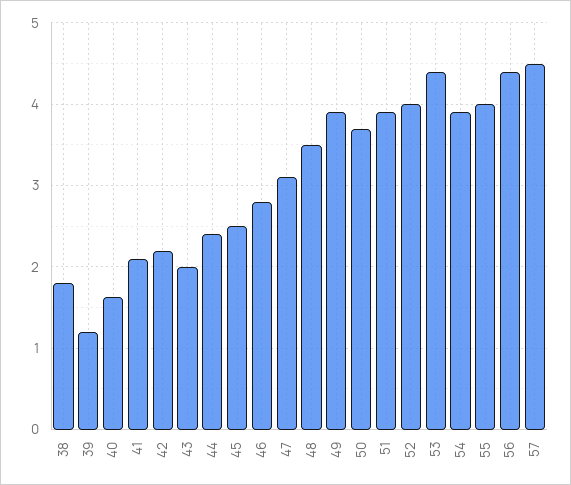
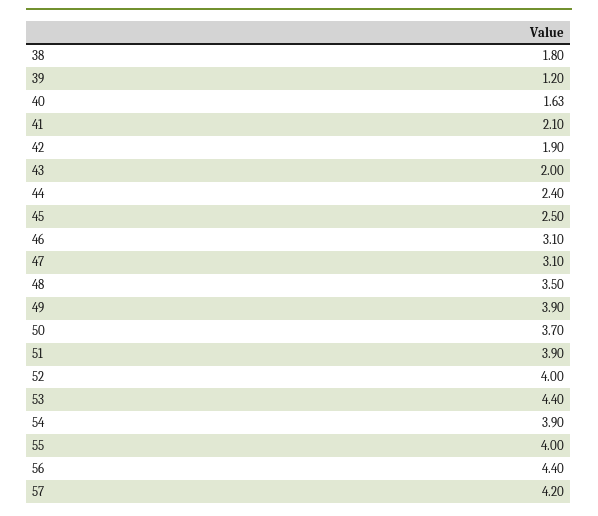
42: 2.2 -> 1.9
46: 2.8 -> 3.1
57: 4.5 -> 4.2

